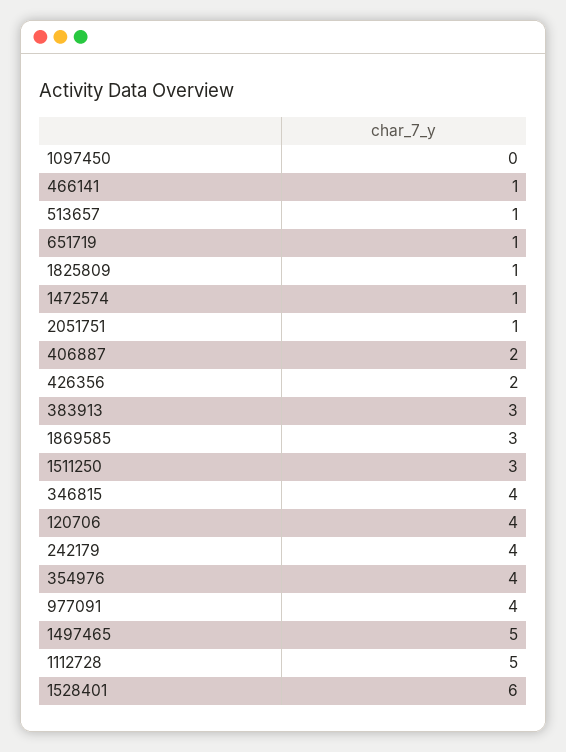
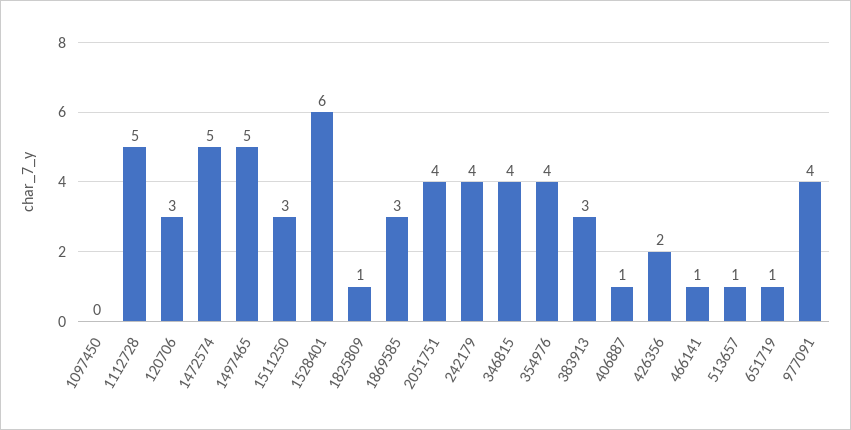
1472574: 1 -> 5
2051751: 1 -> 4
406887: 2 -> 1
120706: 4 -> 3

